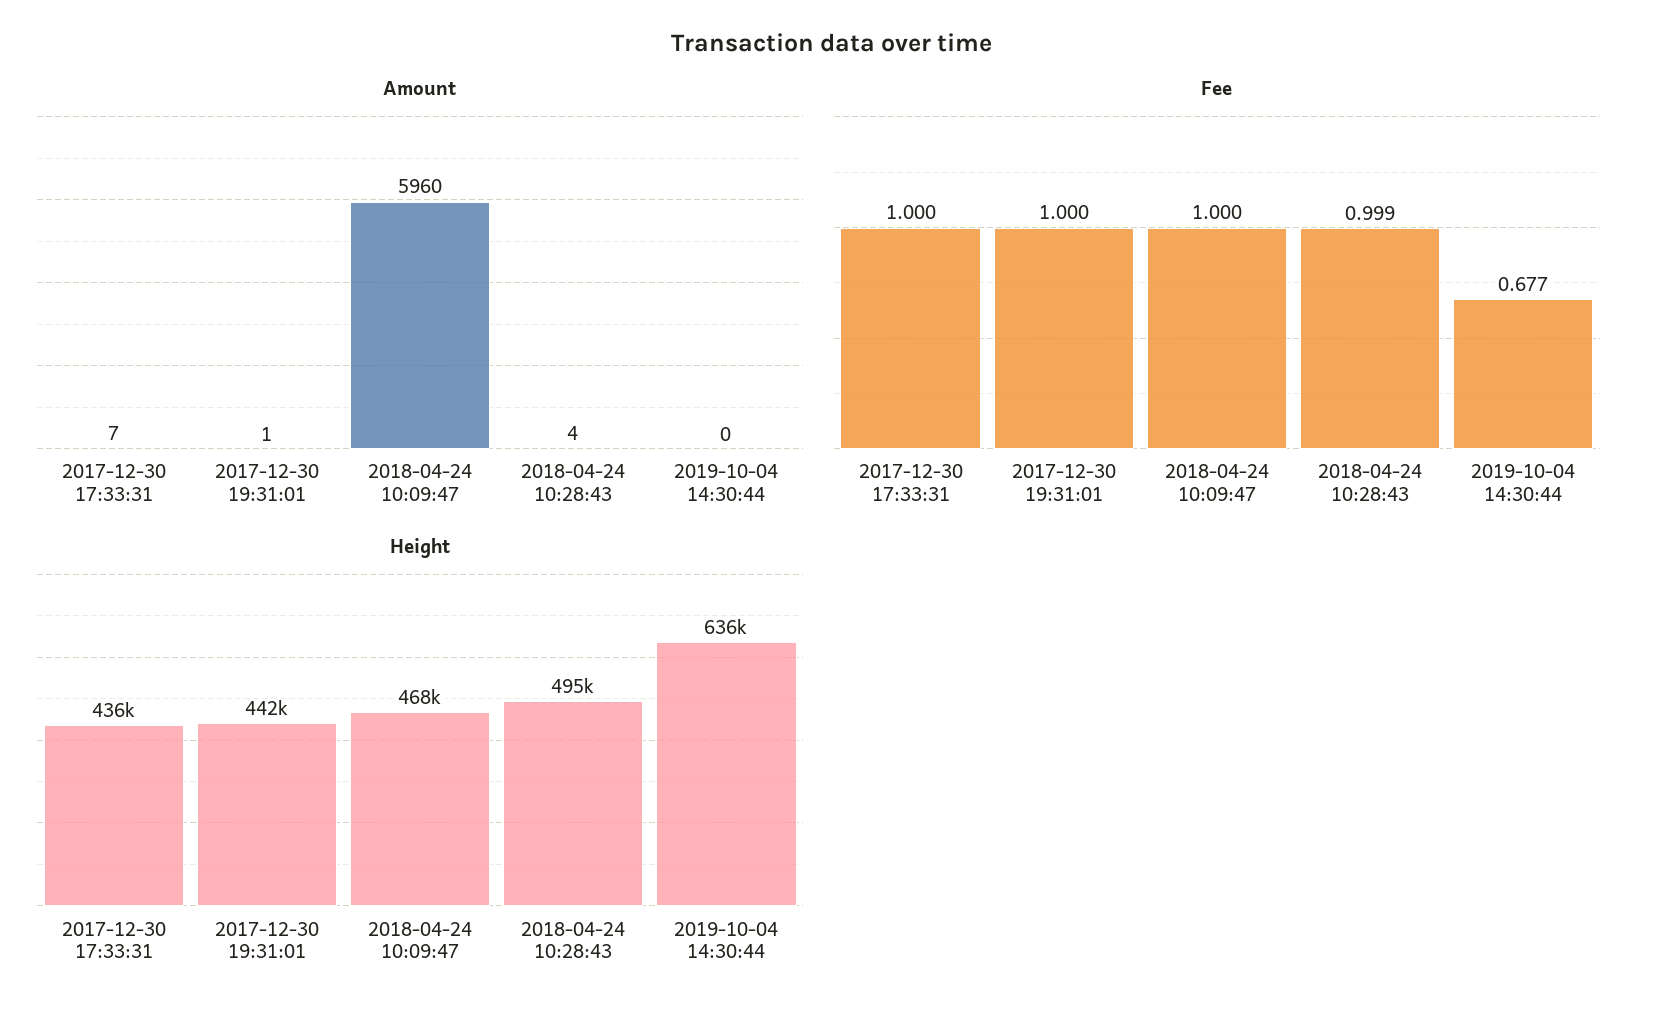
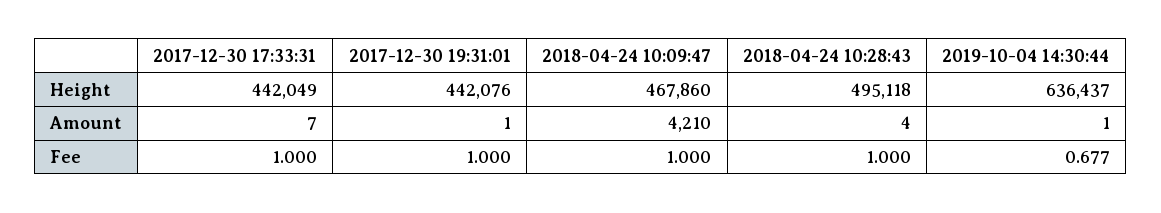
Amount, 2018-04-24 10:09:47: 5960 -> 4210
Amount, 2019-10-04 14:30:44: 0 -> 1
Fee, 2018-04-24 10:28:43: 0.999 -> 1
Height, 2017-12-30 17:33:31: 436000 -> 442049

